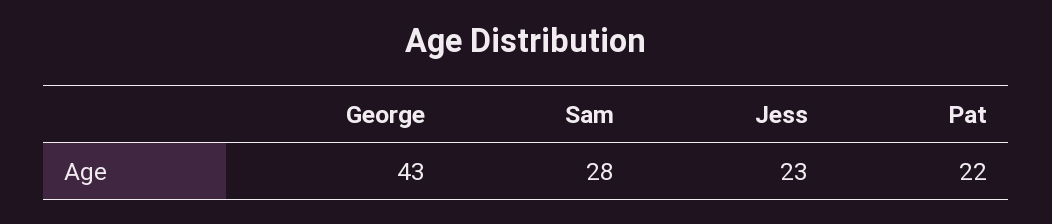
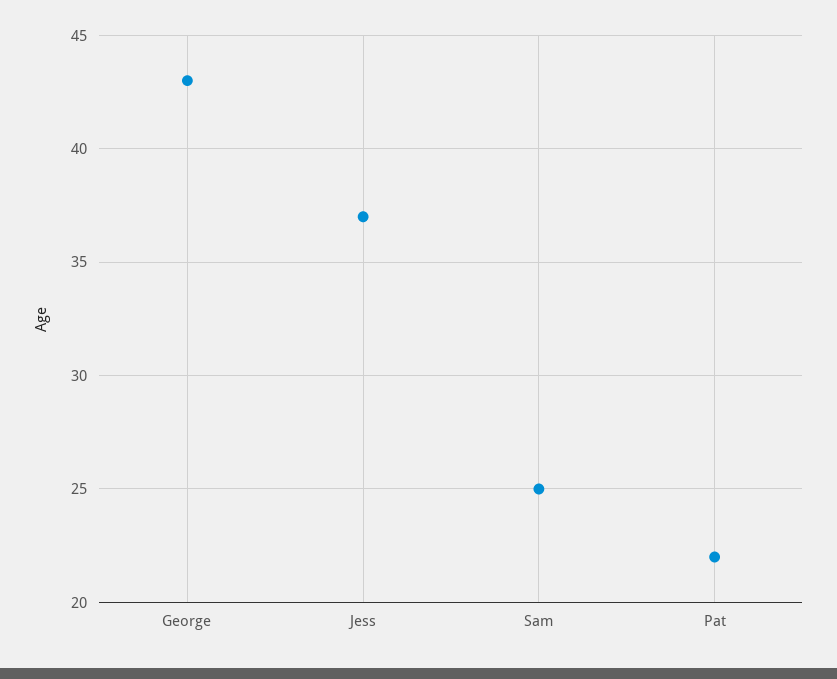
Sam: 28 -> 25
Jess: 23 -> 37

